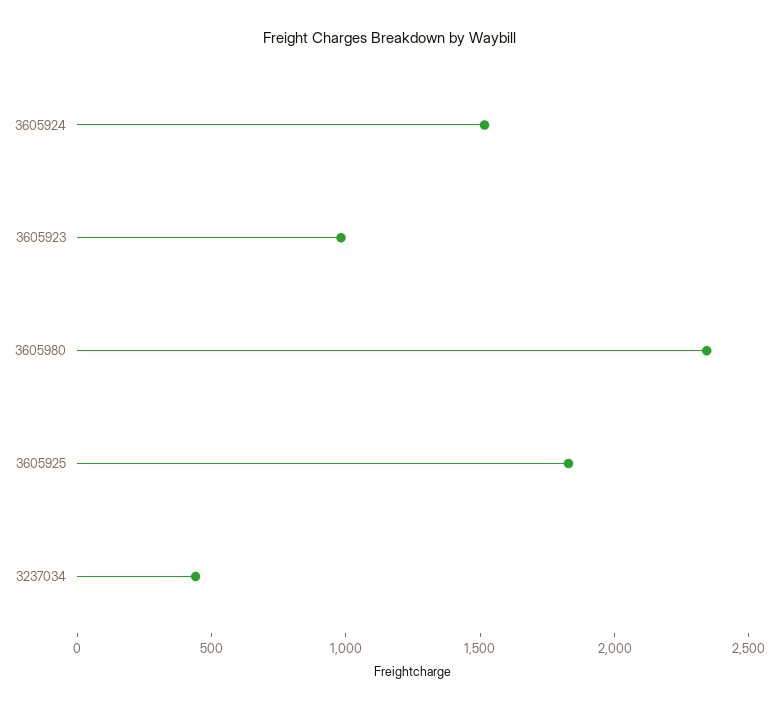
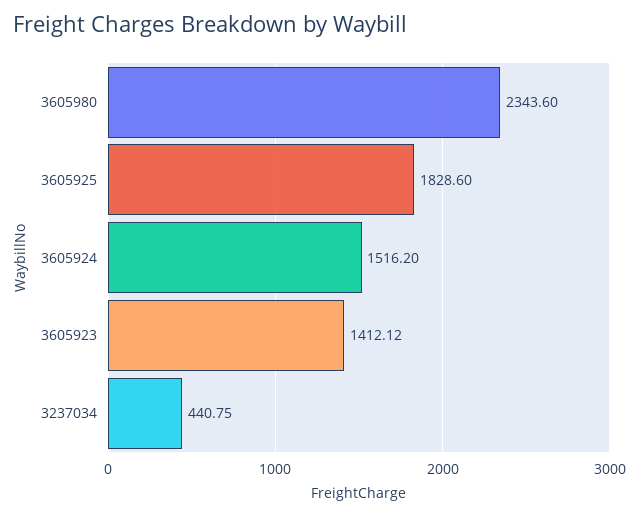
3605923: 1000 -> 1412.12

